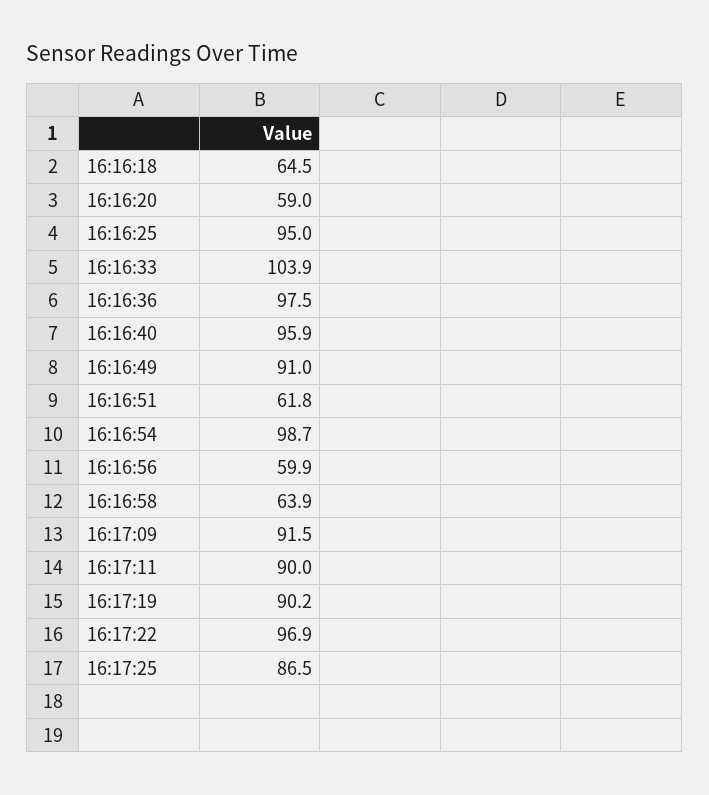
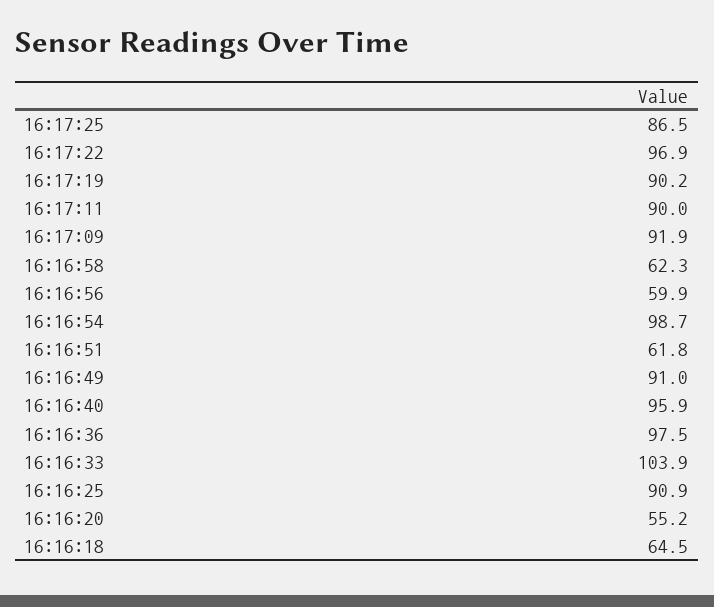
16:16:20: 59 -> 55.2
16:16:25: 95 -> 90.9
16:16:58: 63.9 -> 62.3
16:17:09: 91.5 -> 91.9

